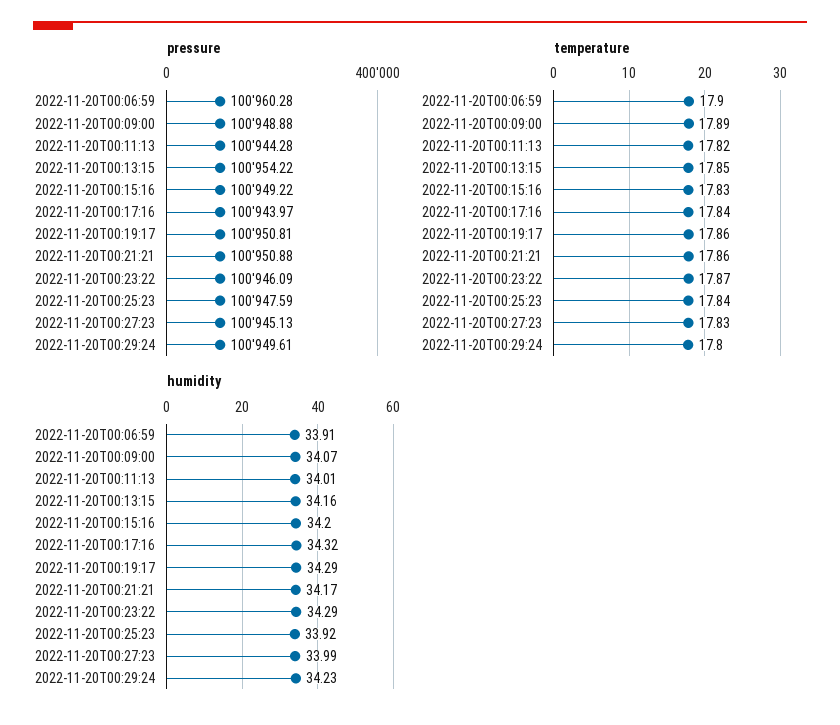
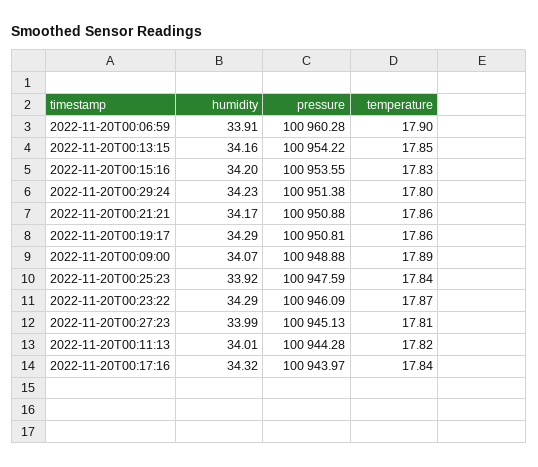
pressure, 2022-11-20T00:15:16: 100949.22 -> 100953.55
pressure, 2022-11-20T00:29:24: 100949.61 -> 100951.38
temperature, 2022-11-20T00:27:23: 17.83 -> 17.81

